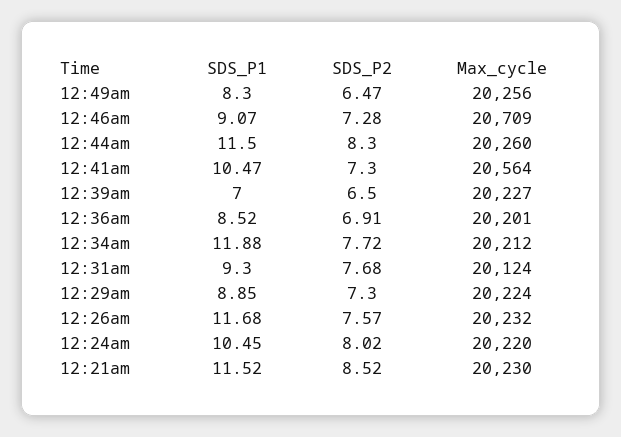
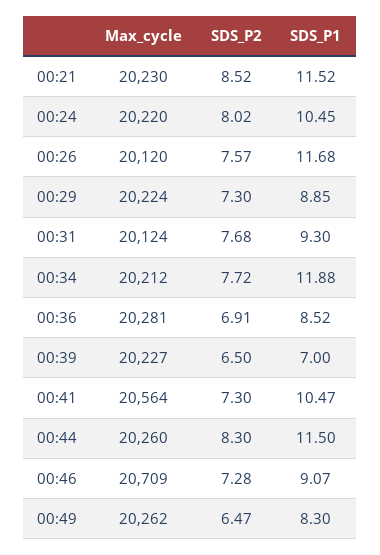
Max_cycle, 12:49am: 20256 -> 20262
Max_cycle, 12:36am: 20201 -> 20281
Max_cycle, 12:26am: 20232 -> 20120

